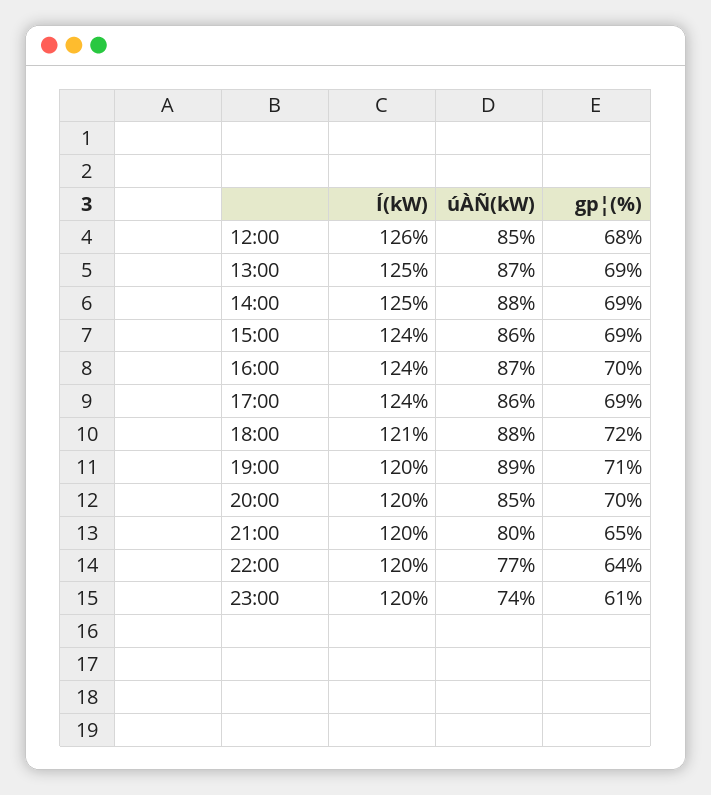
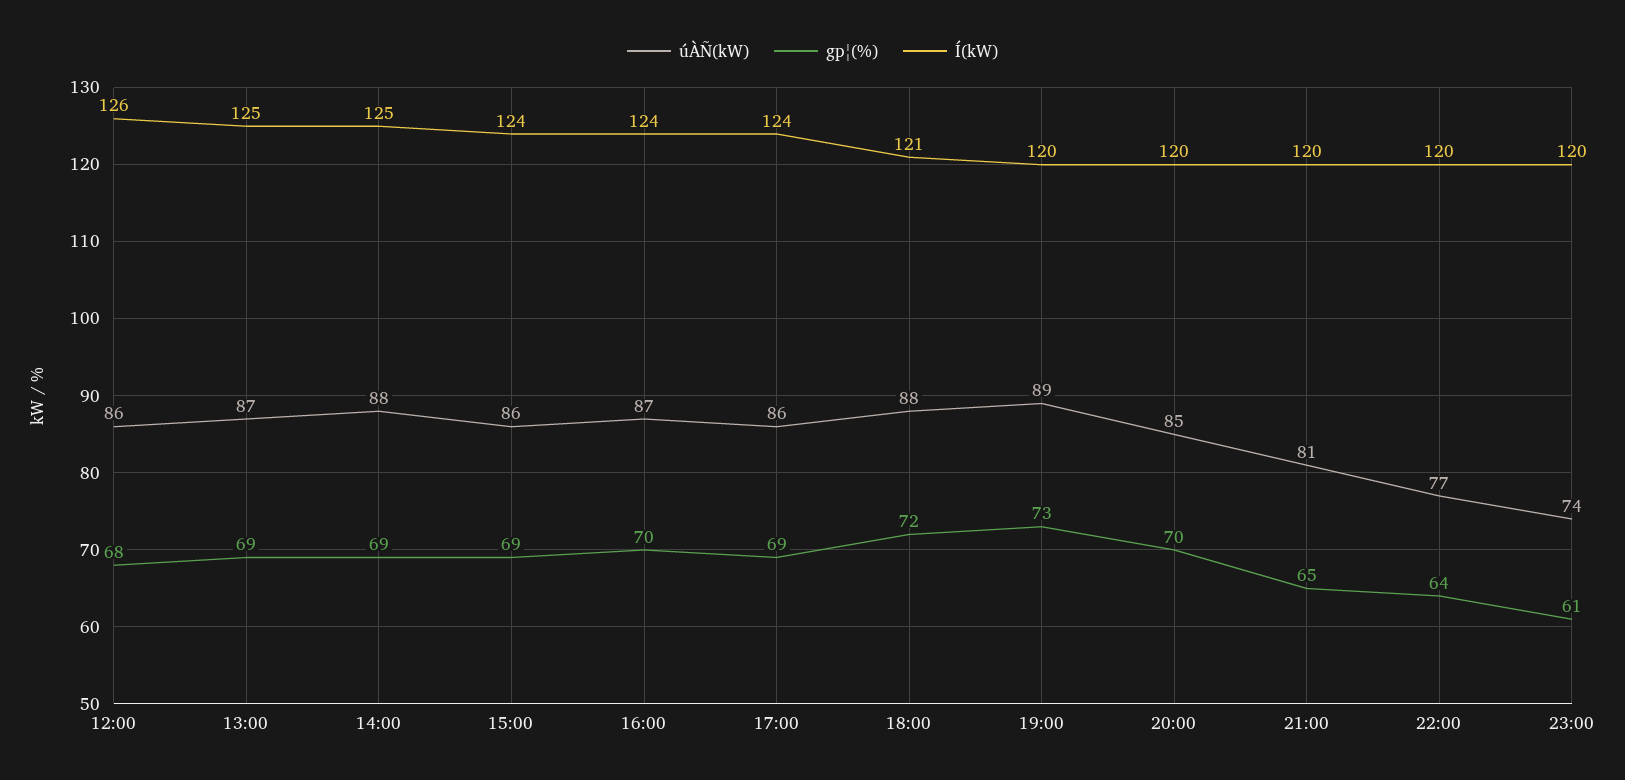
úÀÑ(kW), 12:00: 85 -> 86
gp¦(%), 19:00: 71 -> 73
úÀÑ(kW), 21:00: 80 -> 81

